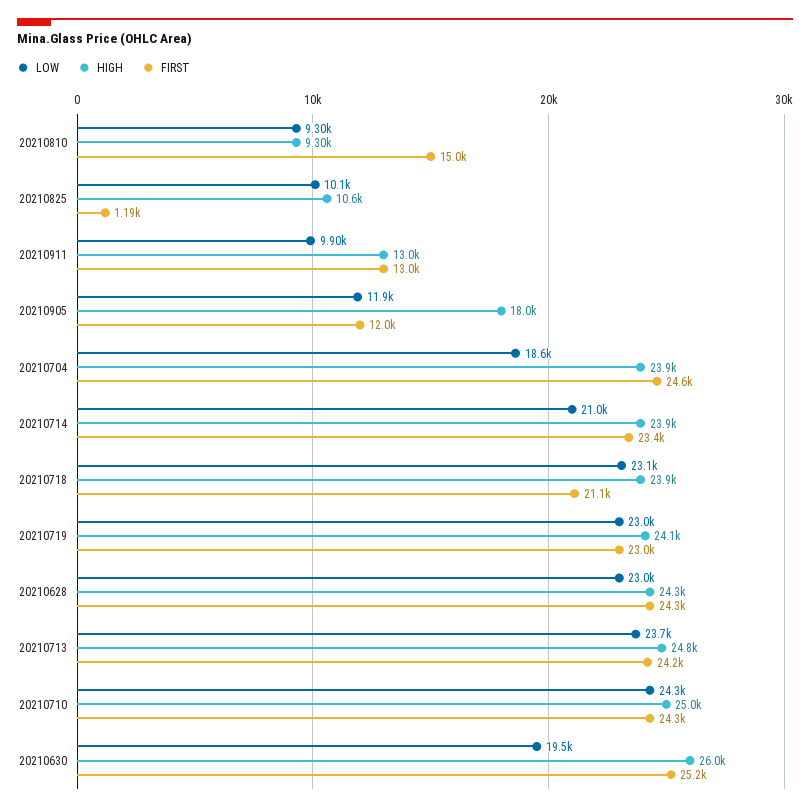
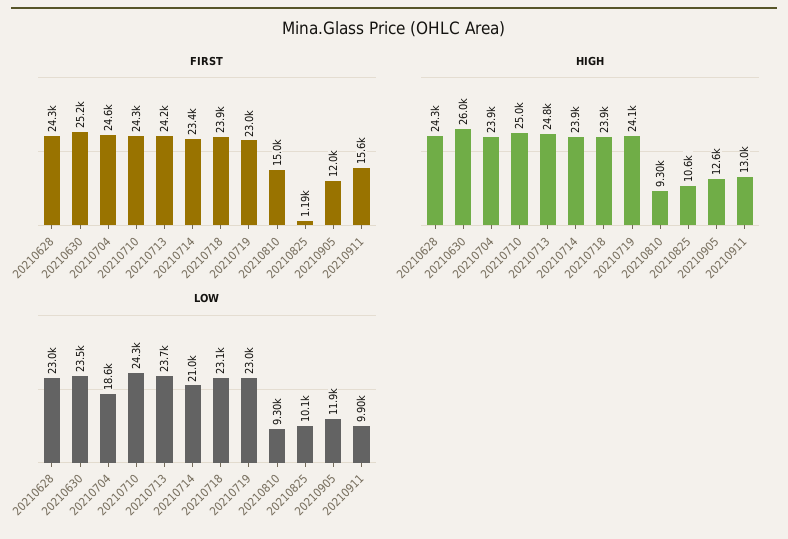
FIRST, 20210911: 13000 -> 15600
HIGH, 20210905: 18000 -> 12600
FIRST, 20210718: 21100 -> 23900
LOW, 20210630: 19500 -> 23500

